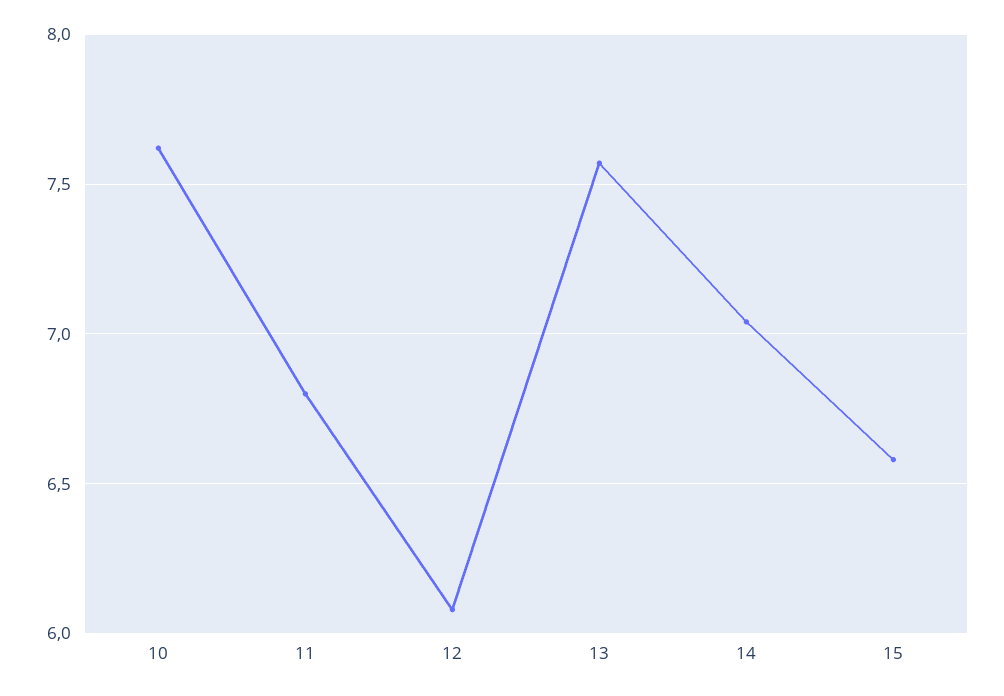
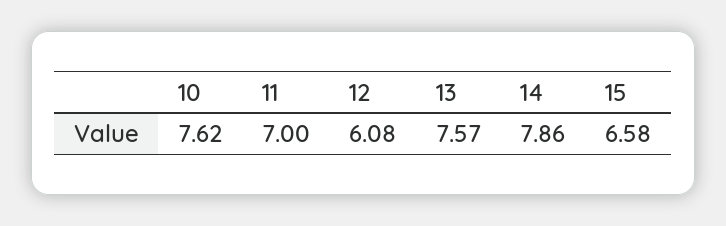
11: 6.8 -> 7
14: 7.05 -> 7.86

